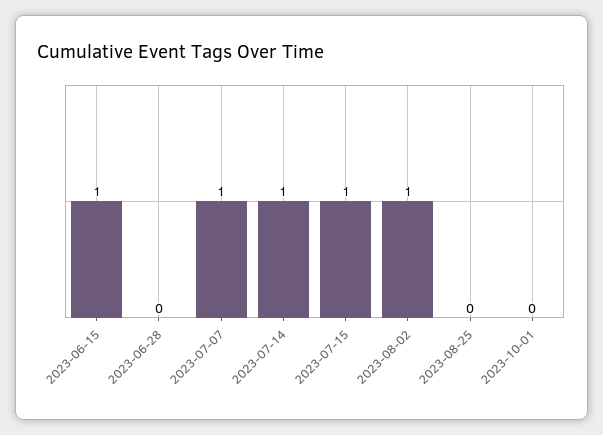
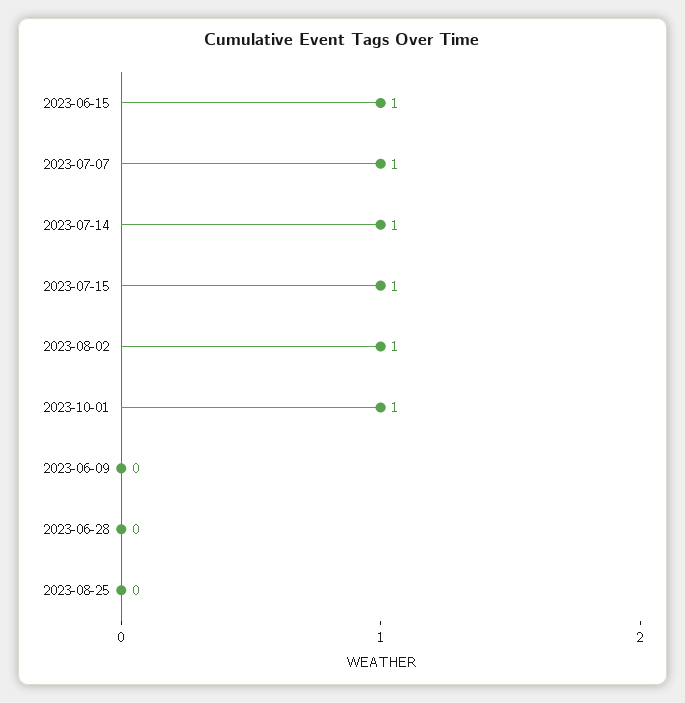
2023-10-01: 0 -> 1
2023-06-09: none -> 0

